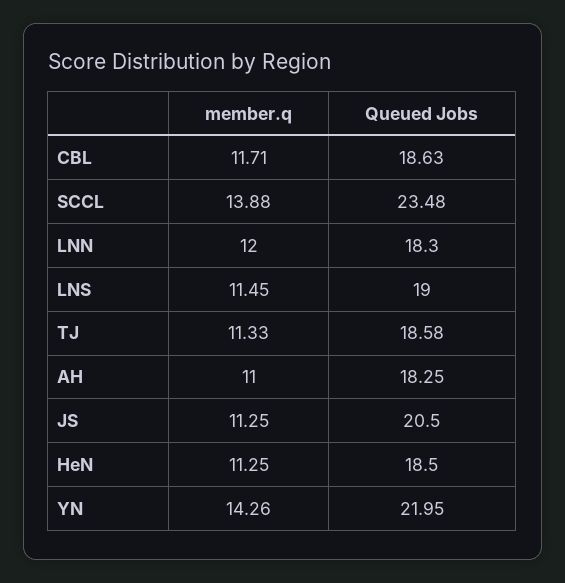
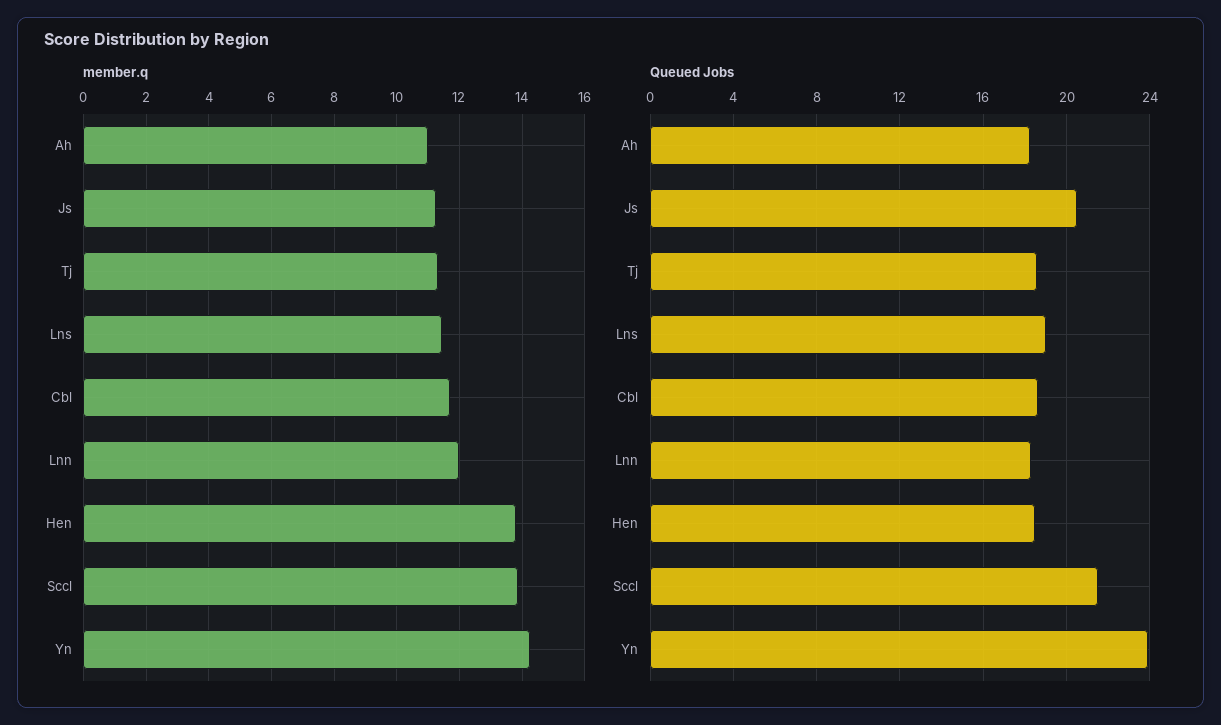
Queued Jobs, SCCL: 23.48 -> 21.5
member.q, HeN: 11.25 -> 13.8
Queued Jobs, YN: 21.95 -> 24

